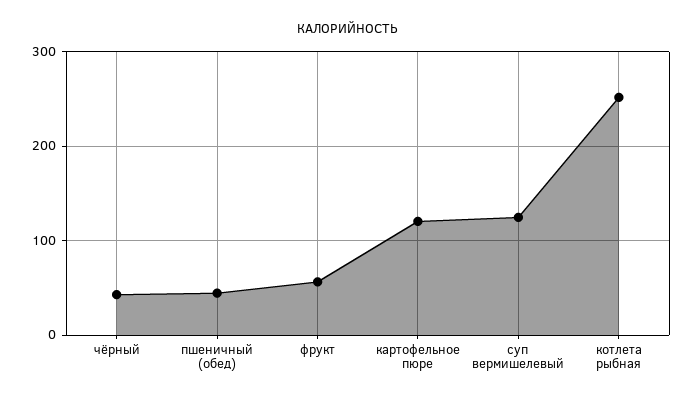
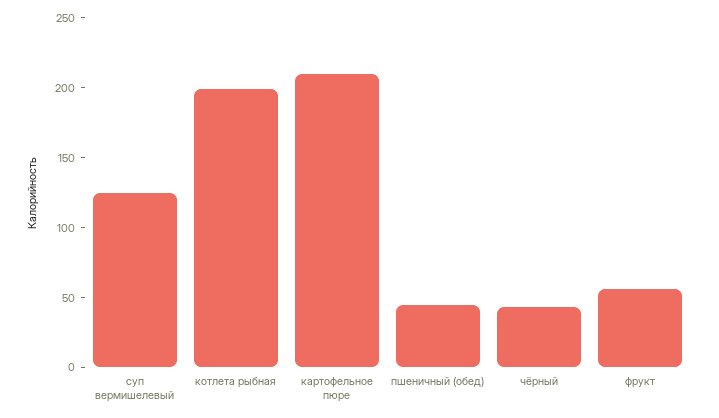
картофельное пюре: 120 -> 210
котлета рыбная: 250 -> 200

